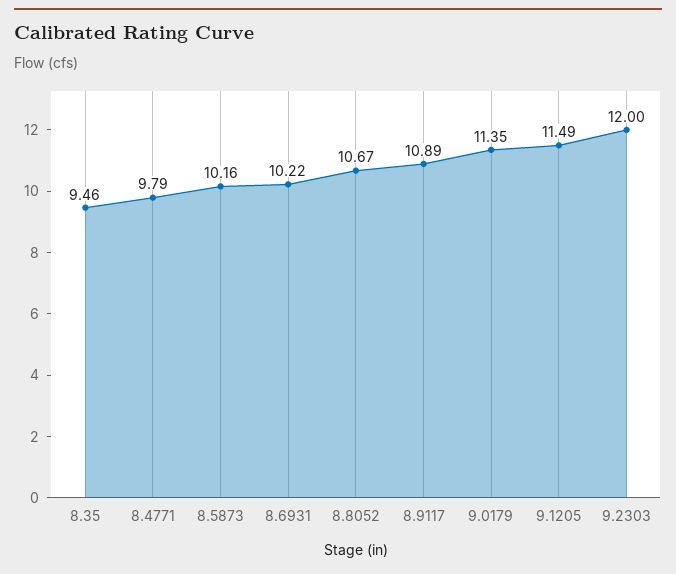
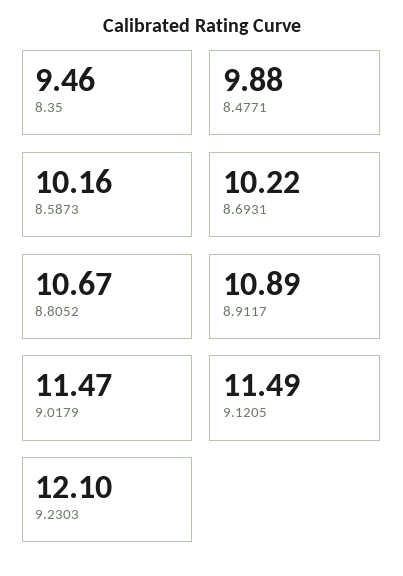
8.4771: 9.79 -> 9.88
9.0179: 11.35 -> 11.47
9.2303: 12 -> 12.1

